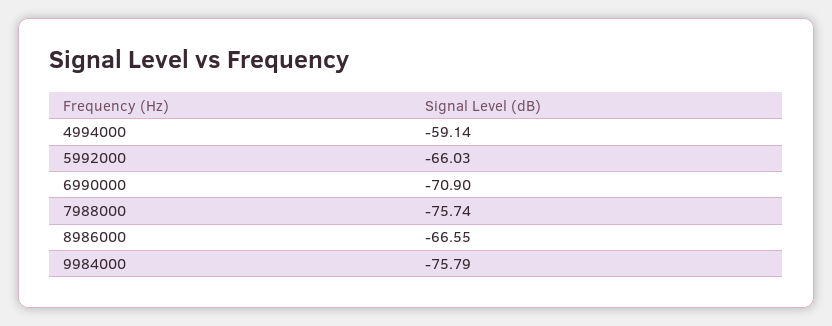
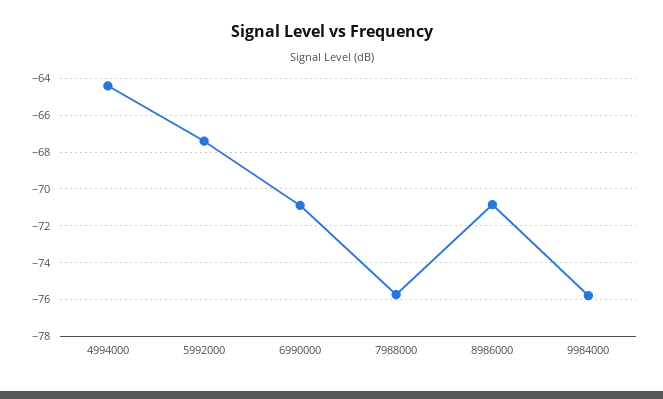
4994000: -59.14 -> -64.5
5992000: -66.03 -> -67.5
8986000: -66.55 -> -71

